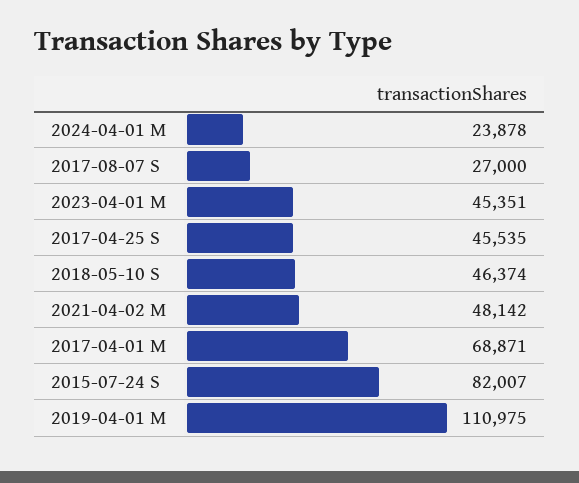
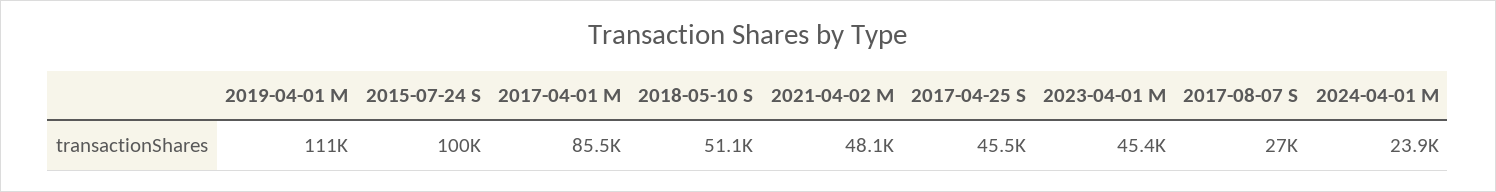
2018-05-10 S: 46374 -> 51100
2017-04-01 M: 68871 -> 85500
2015-07-24 S: 82007 -> 100000

